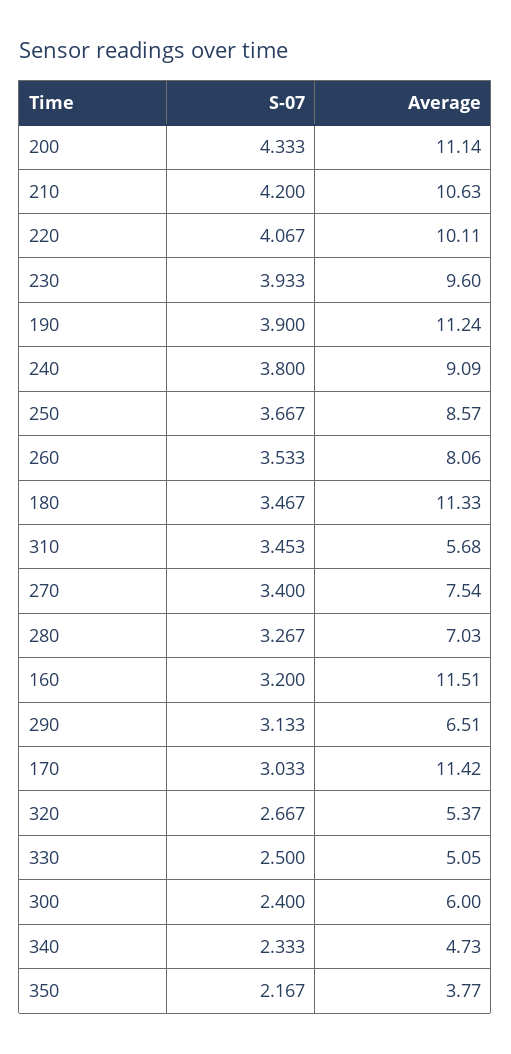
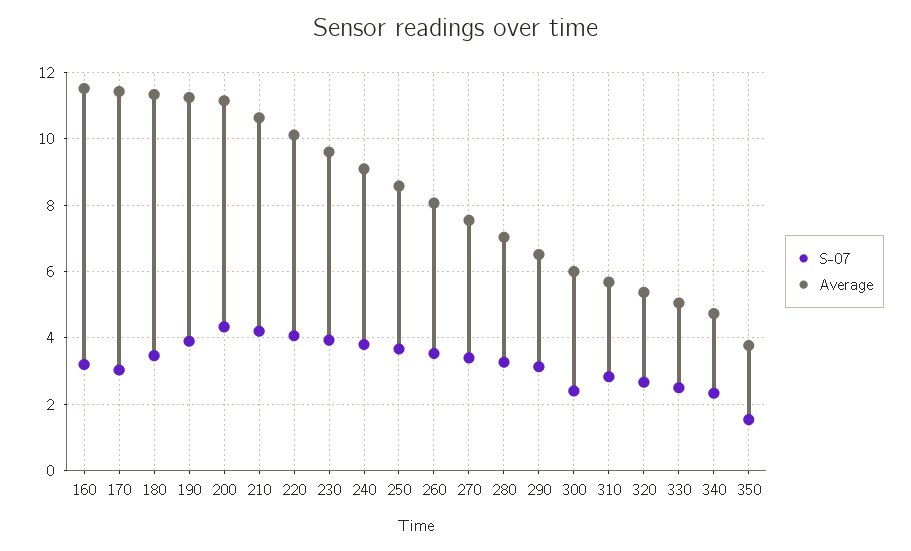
S-07, 310: 3.453 -> 2.8
S-07, 350: 2.167 -> 1.6

